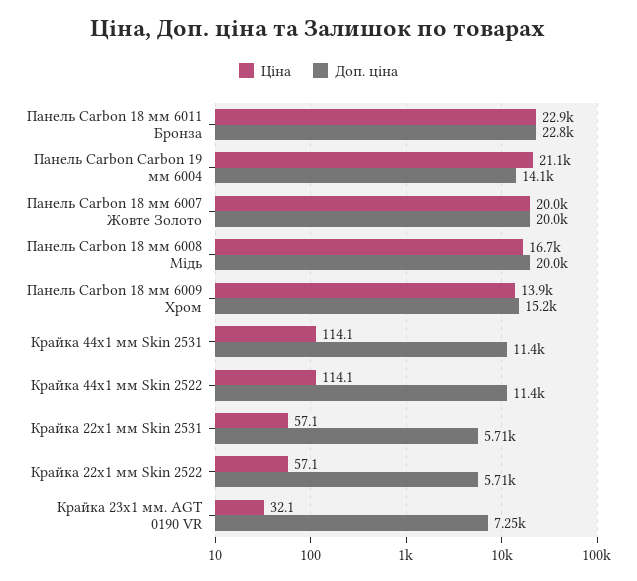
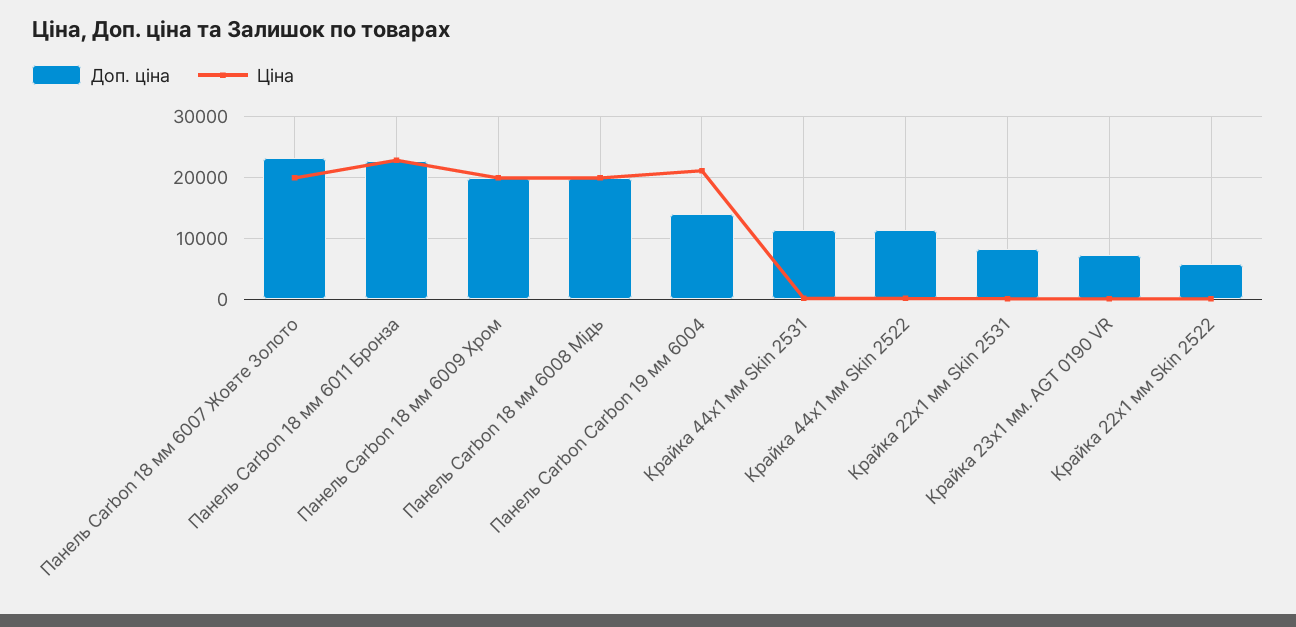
Доп. ціна, Панель Carbon 18 мм 6007 Жовте Золото: 20000 -> 23000
Ціна, Панель Carbon 18 мм 6008 Мідь: 16700 -> 20000
Ціна, Панель Carbon 18 мм 6009 Хром: 13900 -> 20000
Доп. ціна, Панель Carbon 18 мм 6009 Хром: 15200 -> 20000
Доп. ціна, Крайка 22x1 мм Skin 2531: 5710 -> 8000

